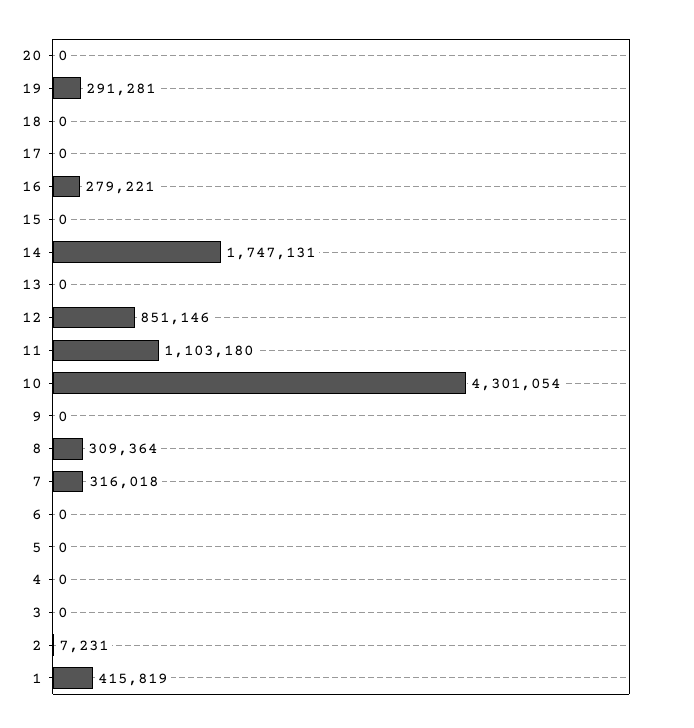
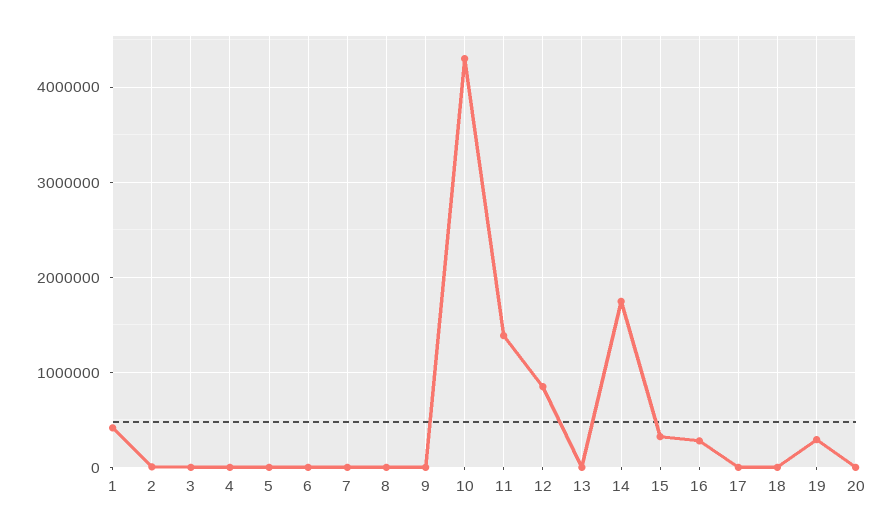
15: 0 -> 300000
11: 1103180 -> 1400000
8: 309364 -> 0
7: 316018 -> 0

